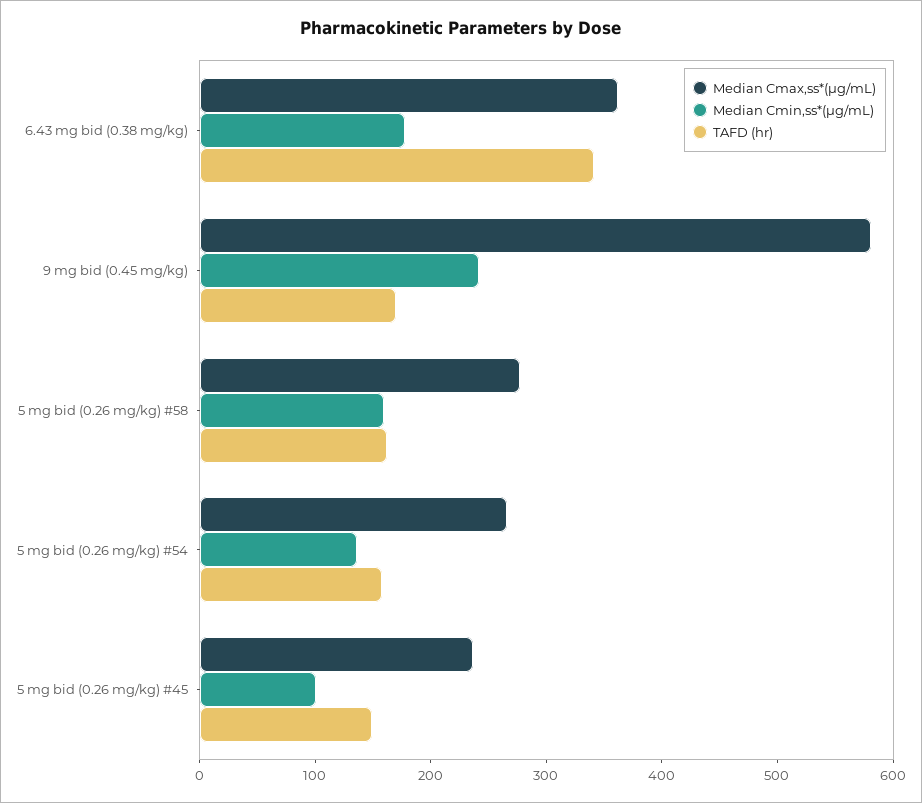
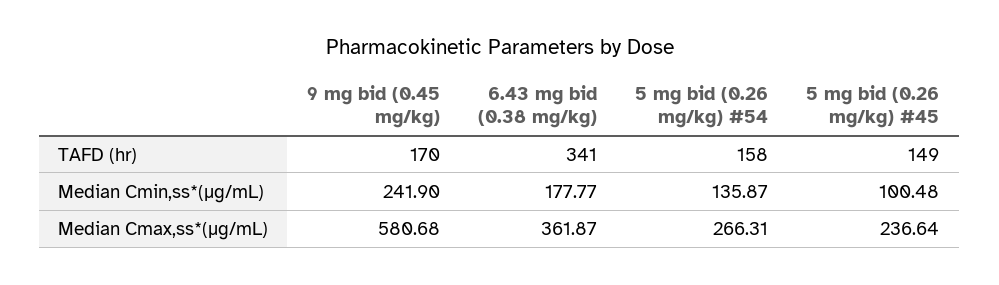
Median Cmax,ss*(μg/mL), 5 mg bid (0.26 mg/kg) #58: 280 -> none
Median Cmin,ss*(μg/mL), 5 mg bid (0.26 mg/kg) #58: 160 -> none
TAFD (hr), 5 mg bid (0.26 mg/kg) #58: 160 -> none

